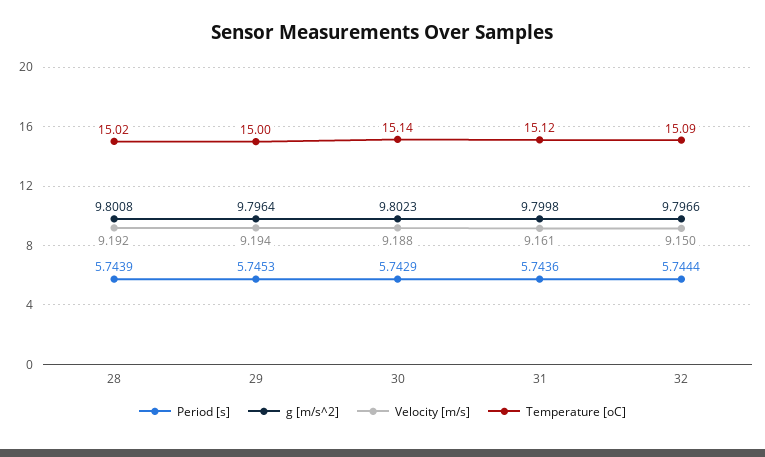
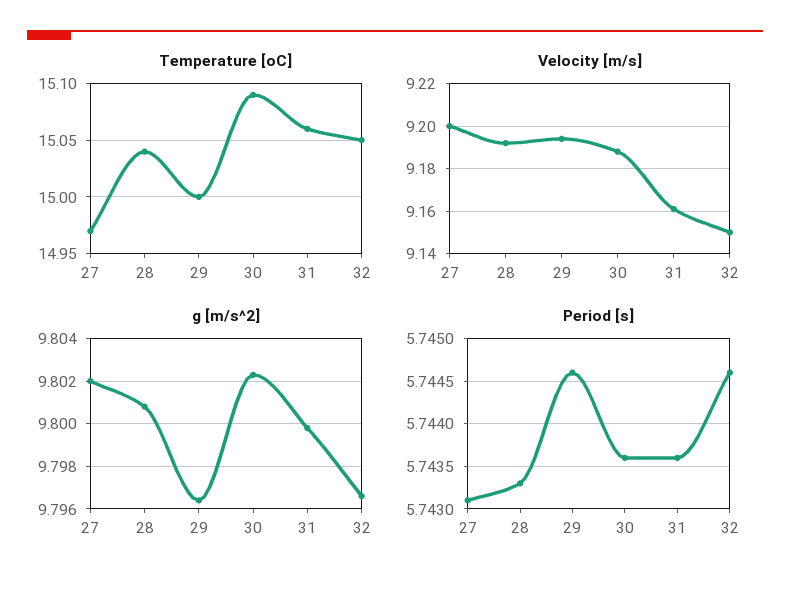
Period [s], 28: 5.7439 -> 5.7433
Temperature [oC], 28: 15.02 -> 15.04
Period [s], 29: 5.7453 -> 5.7446
Period [s], 30: 5.7429 -> 5.7436
Temperature [oC], 30: 15.14 -> 15.09
Temperature [oC], 31: 15.12 -> 15.06
Period [s], 32: 5.7444 -> 5.7446
Temperature [oC], 32: 15.09 -> 15.05
Temperature [oC], 27: none -> 14.97
Velocity [m/s], 27: none -> 9.2
g [m/s^2], 27: none -> 9.802
Period [s], 27: none -> 5.7431

